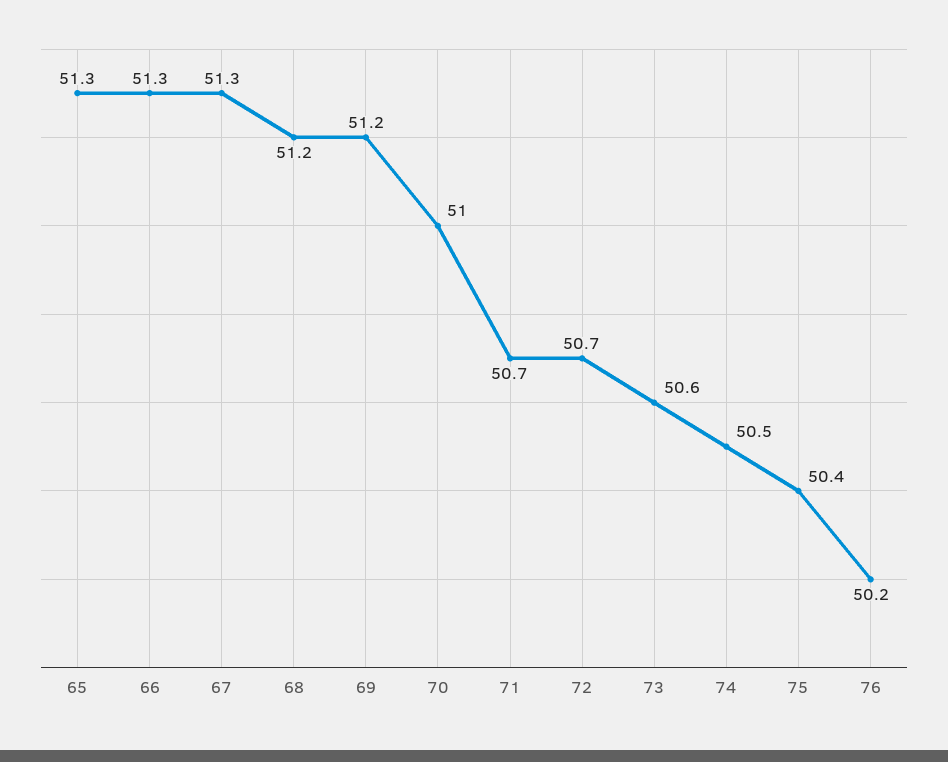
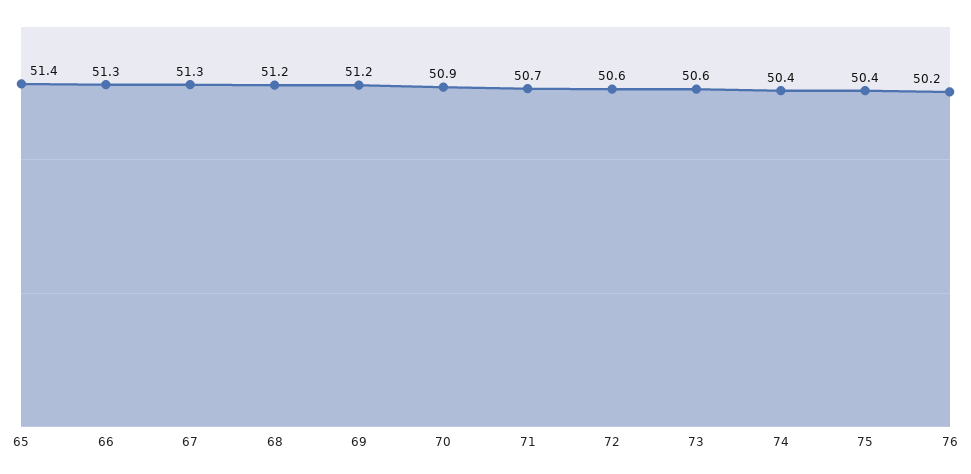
65: 51.3 -> 51.4
70: 51 -> 50.9
72: 50.7 -> 50.6
74: 50.5 -> 50.4

